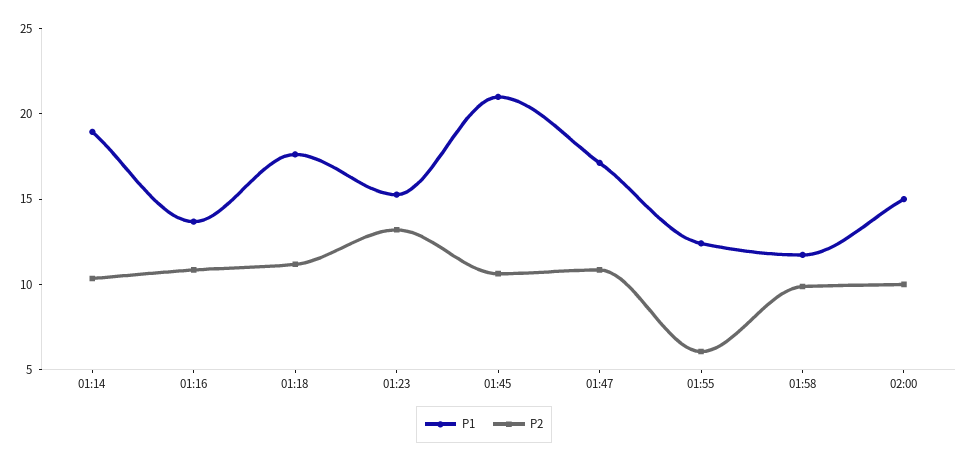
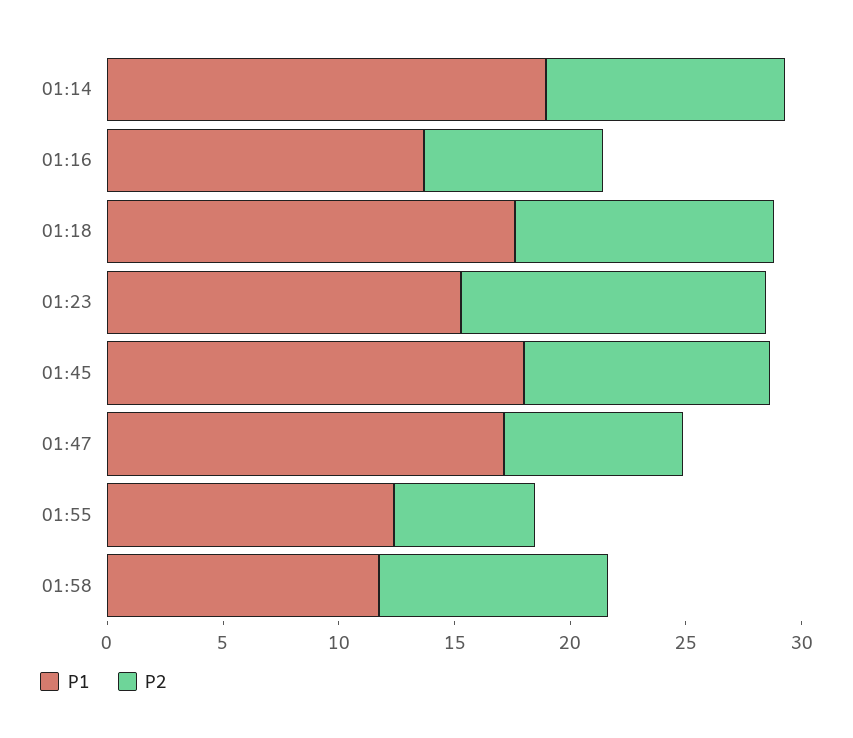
P2, 01:16: 11 -> 8
P1, 01:45: 21 -> 18
P2, 01:47: 11 -> 8
P1, 02:00: 15 -> none
P2, 02:00: 10 -> none

